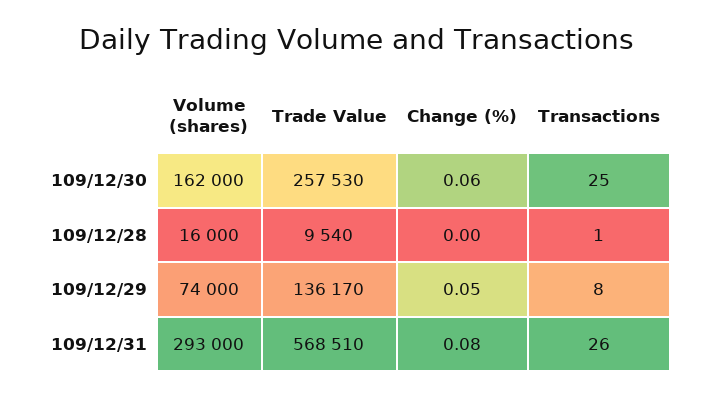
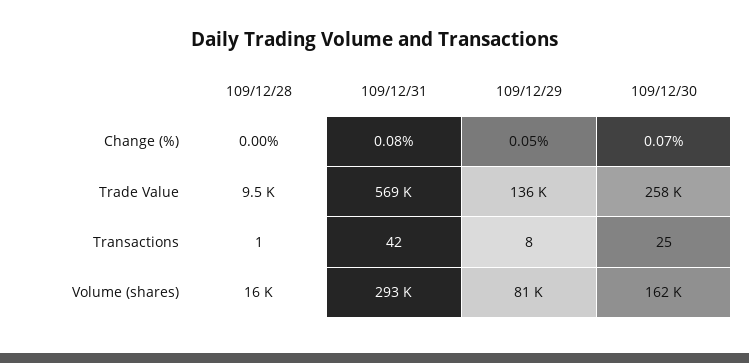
Change (%), 109/12/30: 0.06 -> 0.07
Volume (shares), 109/12/29: 74000 -> 81000
Transactions, 109/12/31: 26 -> 42

